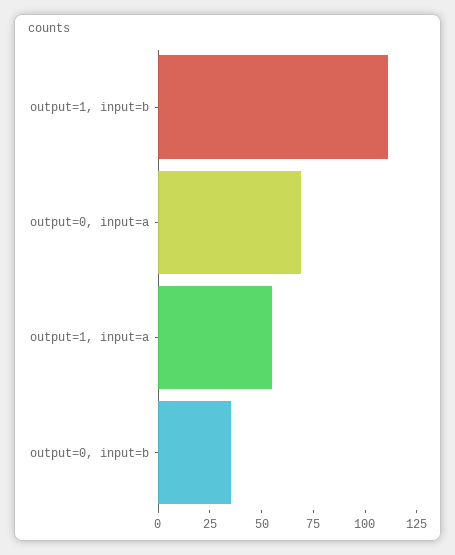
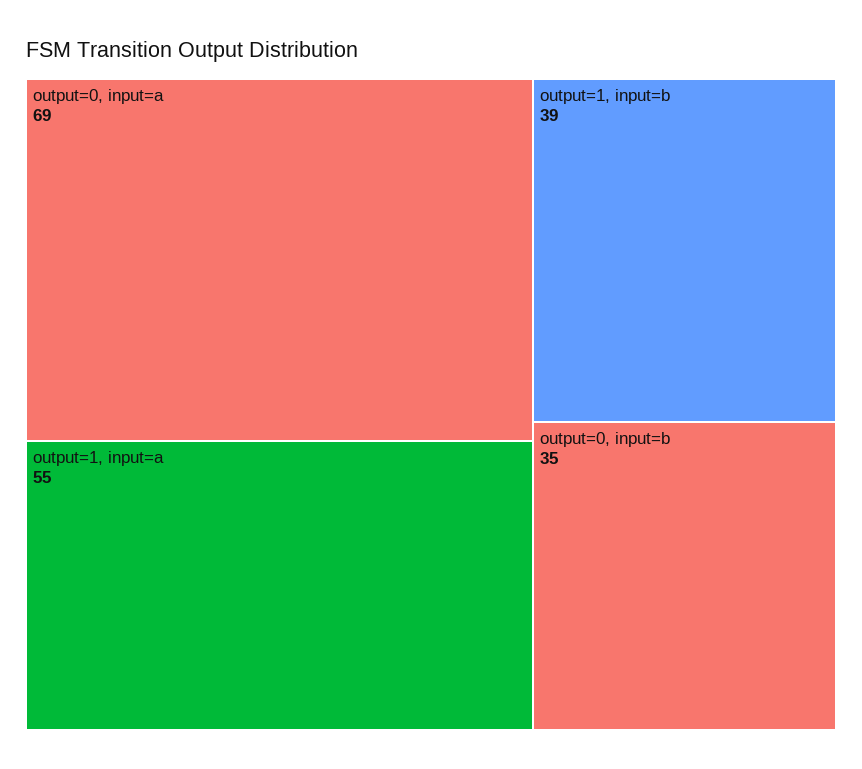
output=1, input=b: 110 -> 39

